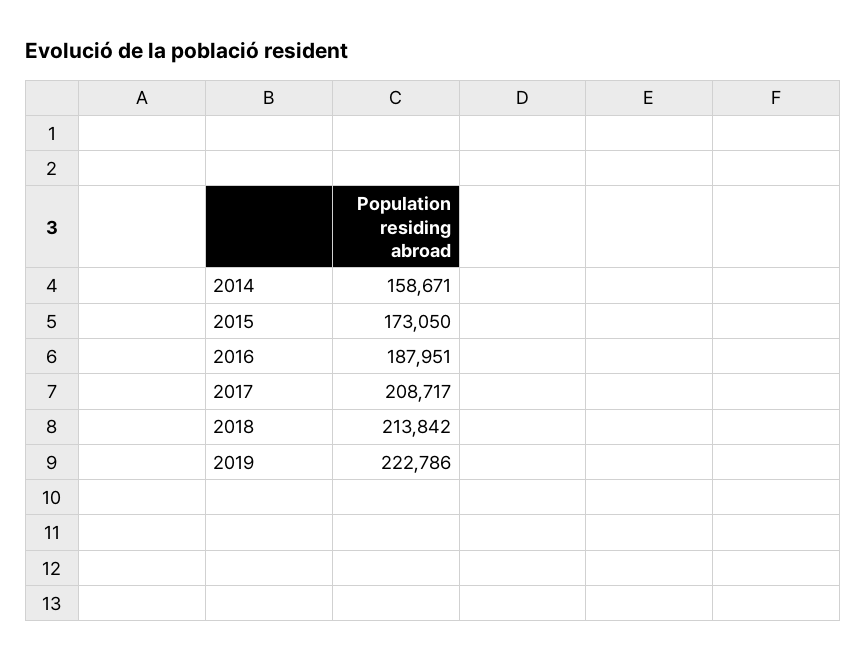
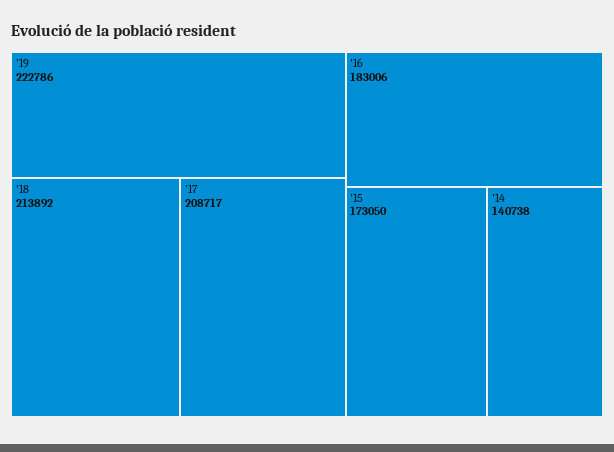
2014: 158671 -> 140738
2016: 187951 -> 183006
2018: 213842 -> 213892

